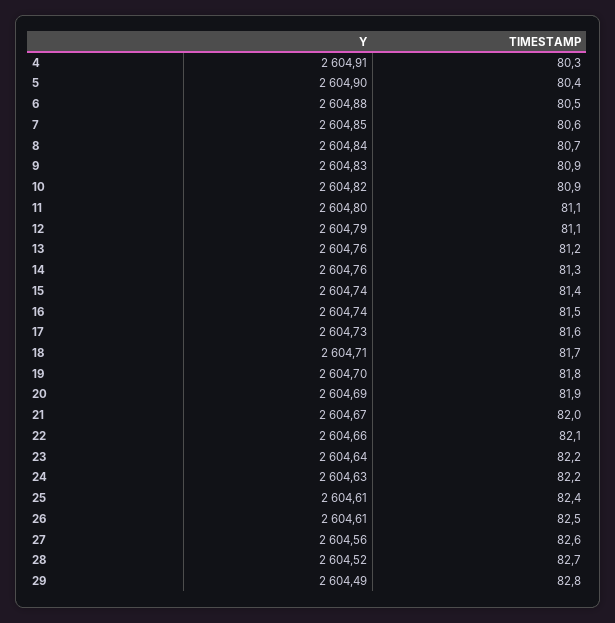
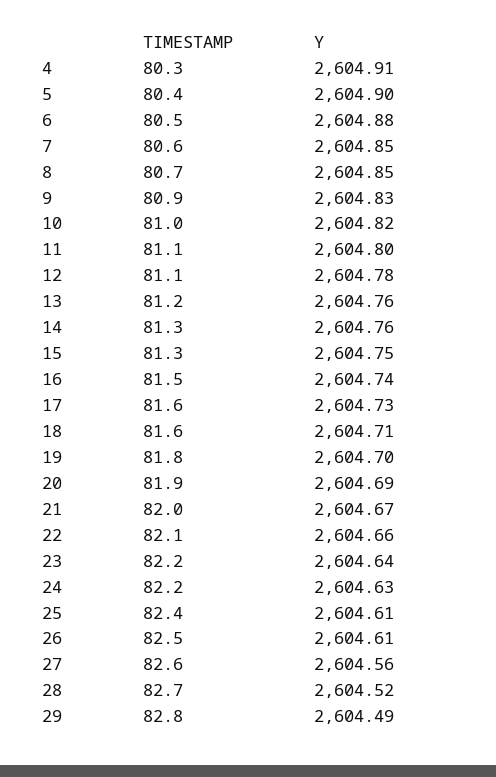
Y, 8: 2604.84 -> 2604.85
TIMESTAMP, 10: 80.9 -> 81
Y, 12: 2604.79 -> 2604.78
Y, 15: 2604.74 -> 2604.75
TIMESTAMP, 15: 81.4 -> 81.3
TIMESTAMP, 18: 81.7 -> 81.6

